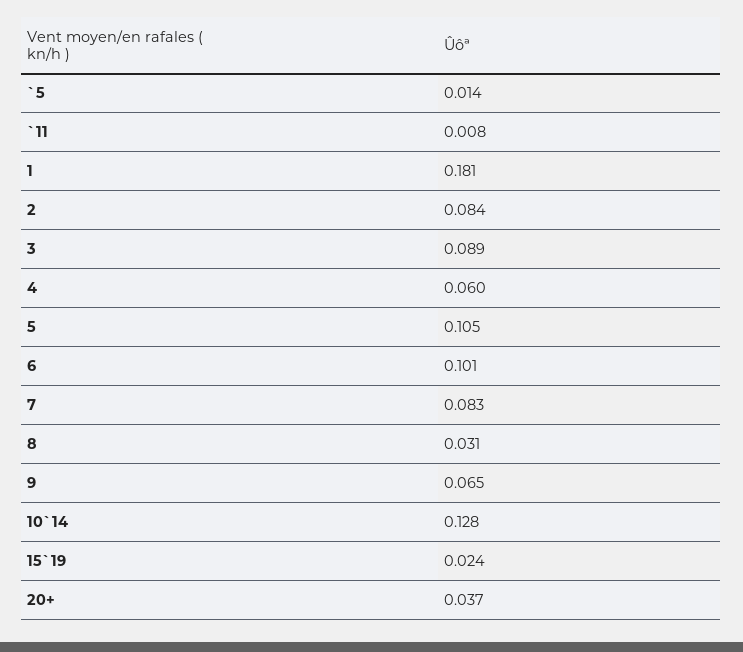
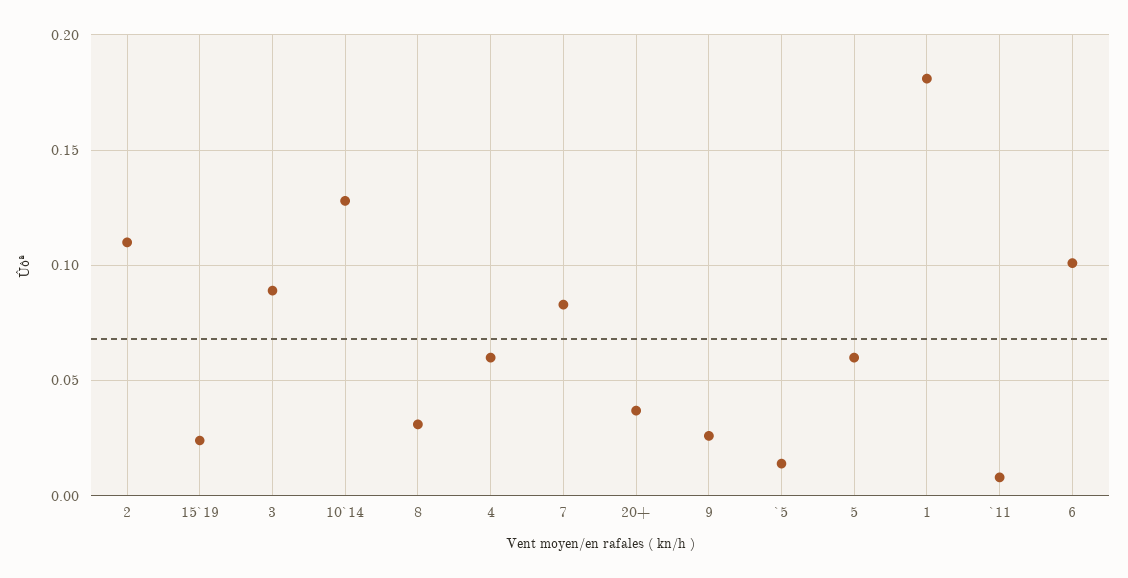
2: 0.084 -> 0.11
5: 0.105 -> 0.06
9: 0.065 -> 0.025

